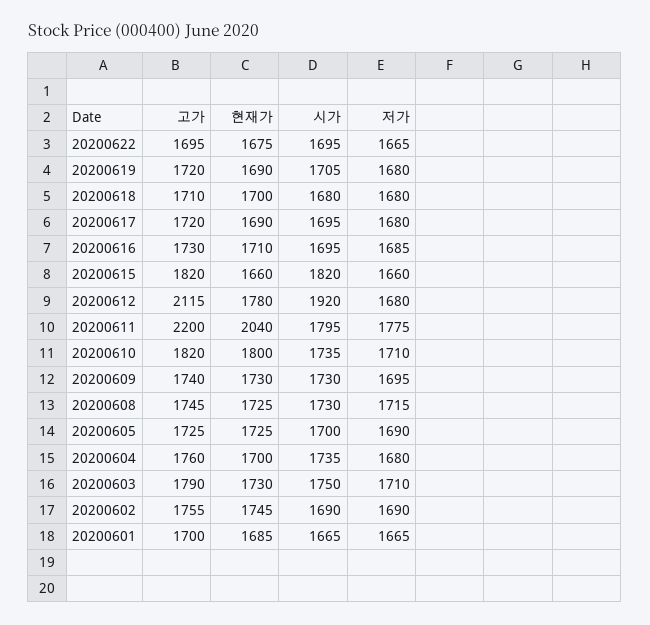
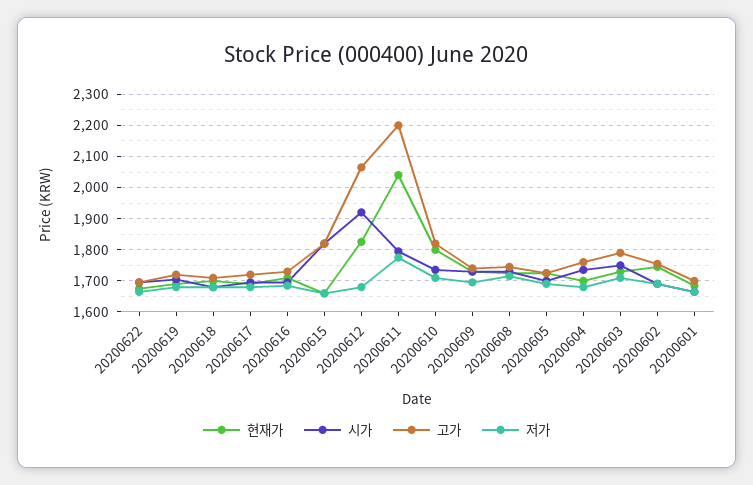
고가, 20200612: 2115 -> 2060
현재가, 20200612: 1780 -> 1820

